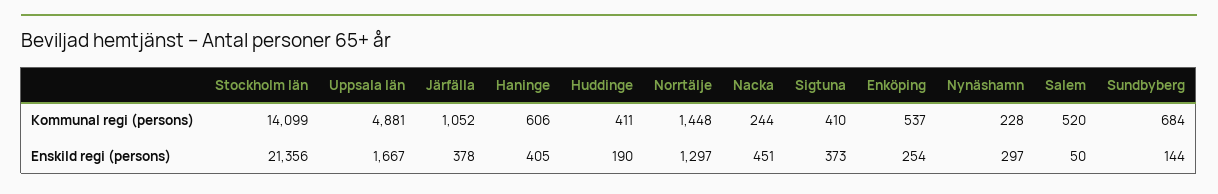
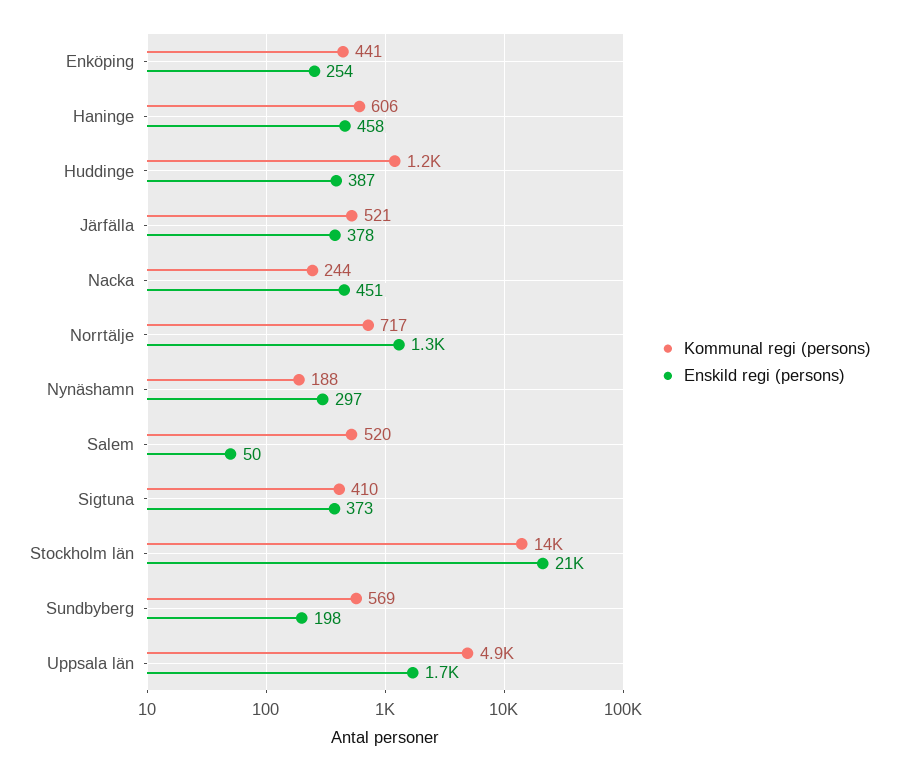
Kommunal regi (persons), Järfälla: 1052 -> 521
Kommunal regi (persons), Huddinge: 411 -> 1200
Kommunal regi (persons), Norrtälje: 1448 -> 717
Kommunal regi (persons), Enköping: 537 -> 441
Kommunal regi (persons), Nynäshamn: 228 -> 188
Kommunal regi (persons), Sundbyberg: 684 -> 569
Enskild regi (persons), Haninge: 405 -> 458
Enskild regi (persons), Huddinge: 190 -> 387
Enskild regi (persons), Sundbyberg: 144 -> 198

